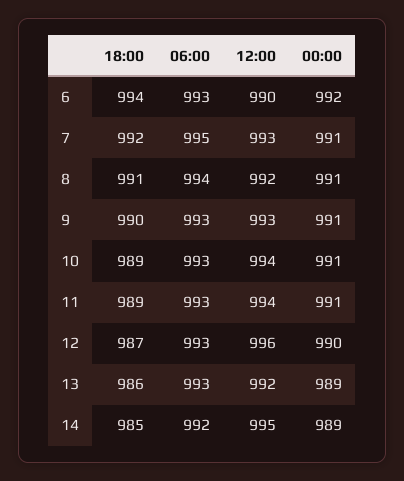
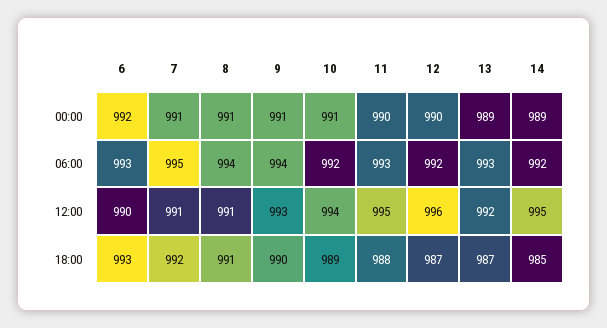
18:00, 6: 994 -> 993
12:00, 7: 993 -> 991
12:00, 8: 992 -> 991
06:00, 9: 993 -> 994
06:00, 10: 993 -> 992
18:00, 11: 989 -> 988
12:00, 11: 994 -> 995
00:00, 11: 991 -> 990
06:00, 12: 993 -> 992
18:00, 13: 986 -> 987

